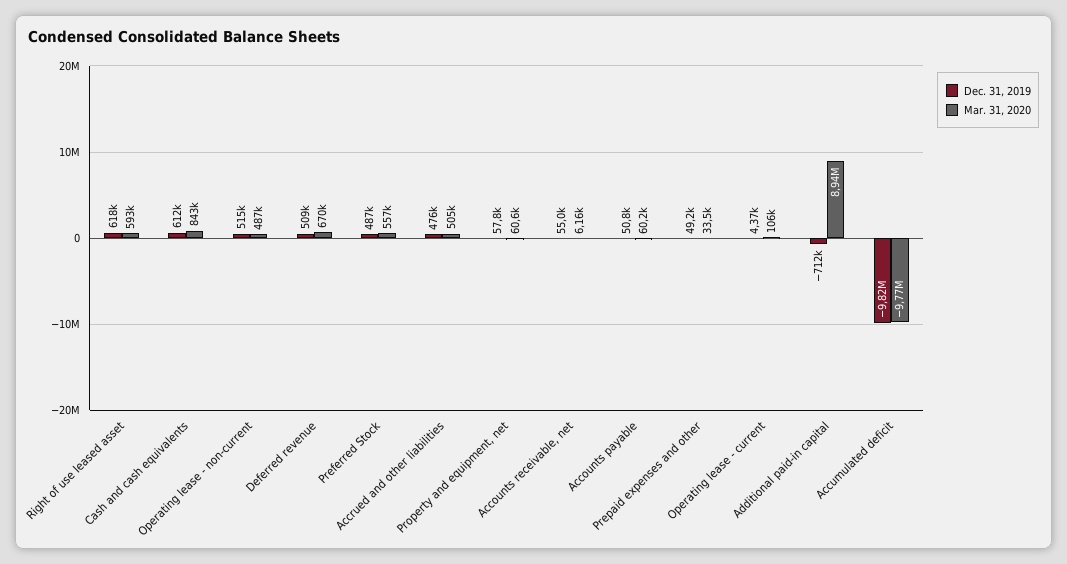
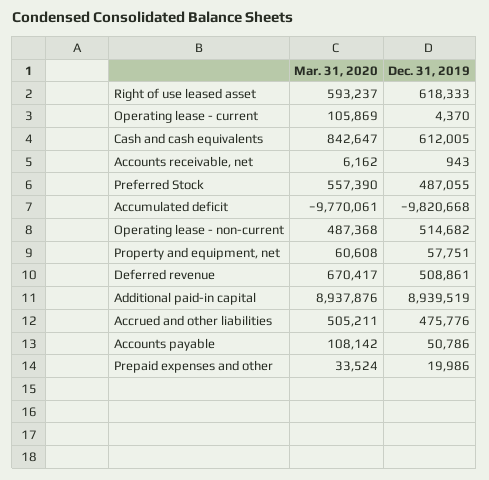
Dec. 31, 2019, Accounts receivable, net: 55000 -> 943
Mar. 31, 2020, Accounts payable: 60200 -> 108142
Dec. 31, 2019, Prepaid expenses and other: 49200 -> 19986
Dec. 31, 2019, Additional paid-in capital: -712000 -> 8939519

